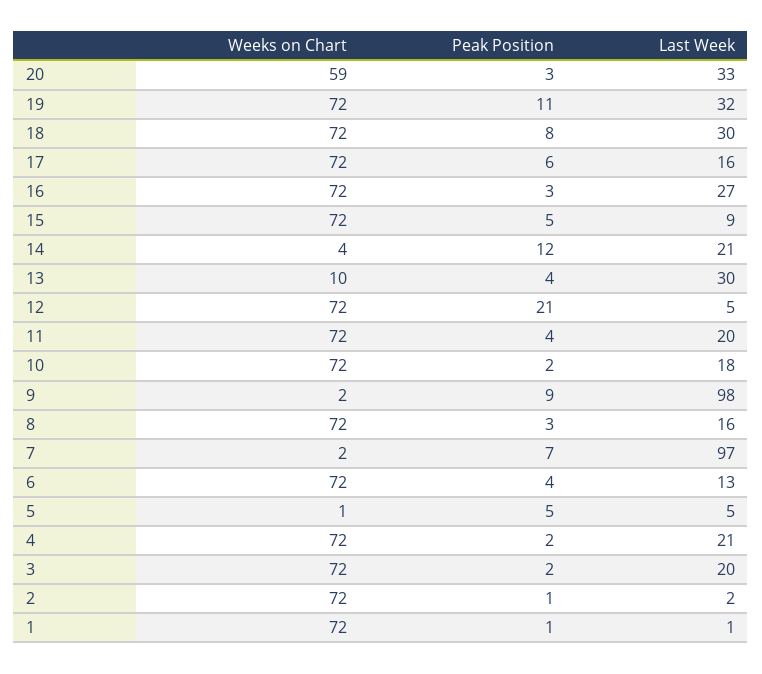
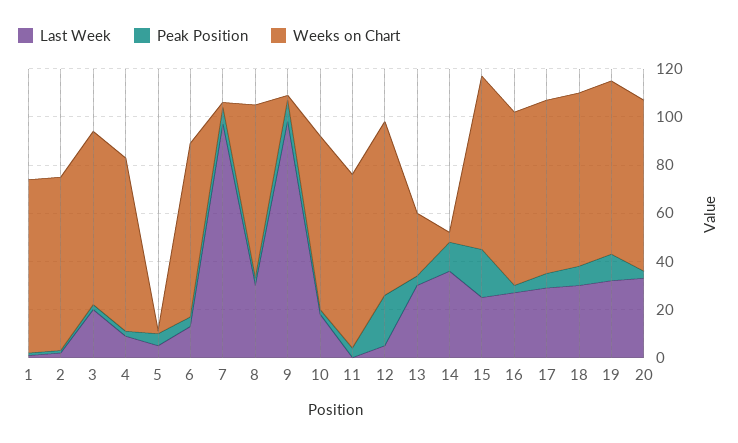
Weeks on Chart, 20: 59 -> 70
Last Week, 17: 16 -> 30
Peak Position, 15: 5 -> 20
Last Week, 15: 9 -> 25
Last Week, 14: 21 -> 35
Weeks on Chart, 13: 10 -> 25
Last Week, 11: 20 -> 0
Last Week, 8: 16 -> 30
Last Week, 4: 21 -> 10

